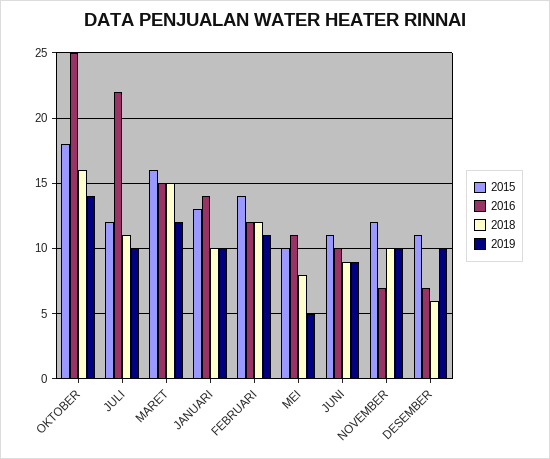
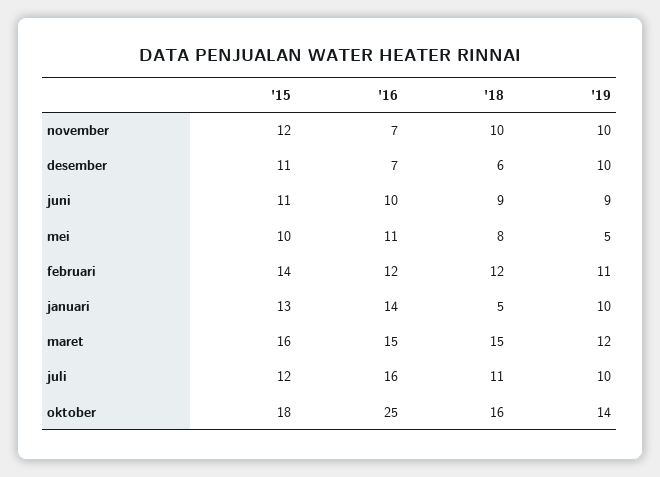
2016, JULI: 22 -> 16
2018, JANUARI: 10 -> 5

